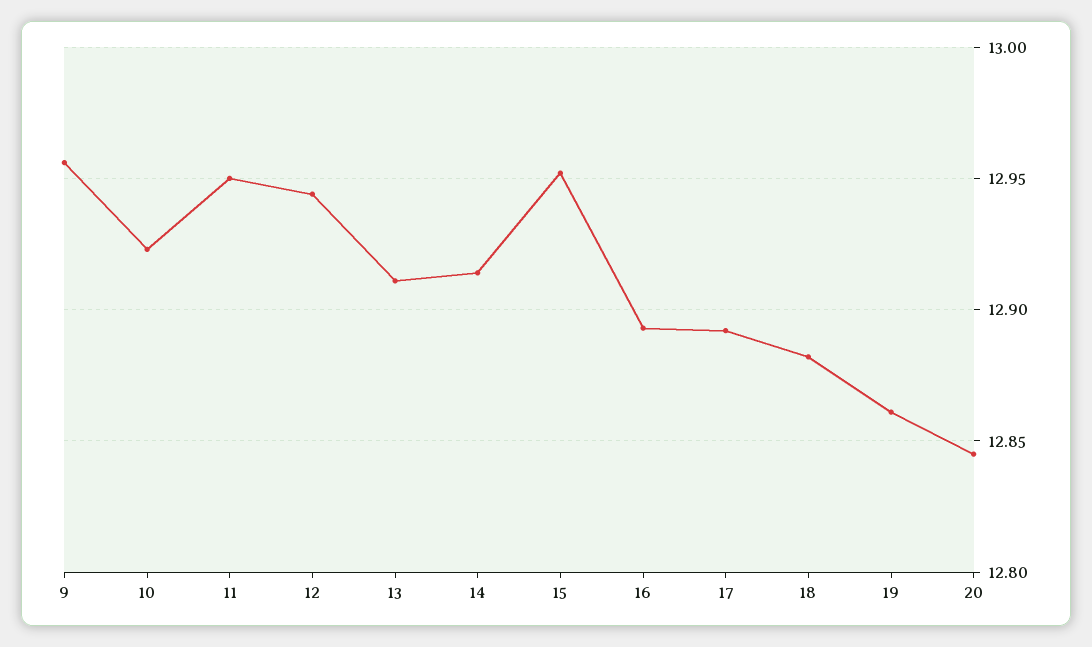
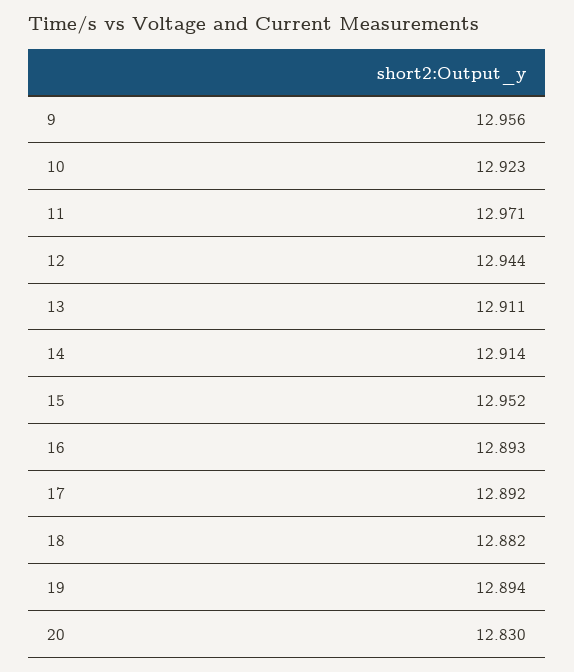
11: 12.95 -> 12.971
19: 12.86 -> 12.894
20: 12.845 -> 12.83

